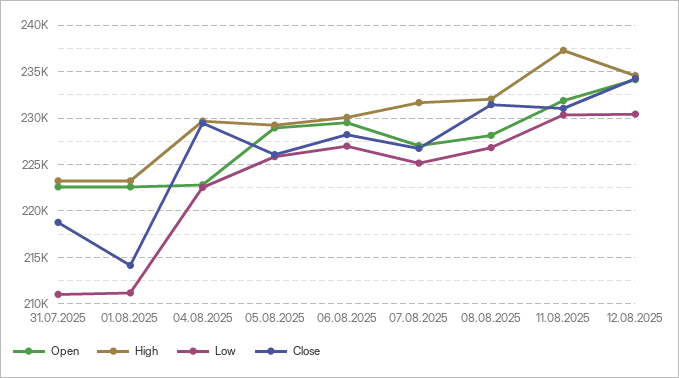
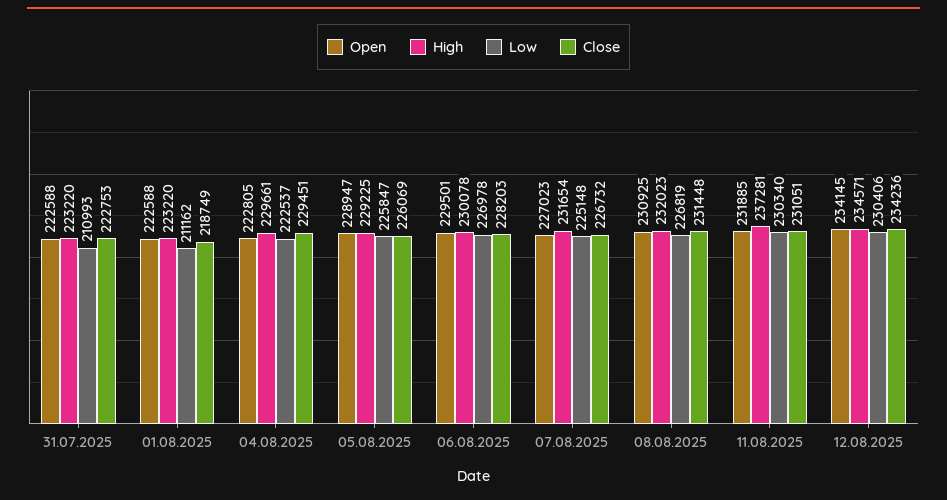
Close, 31.07.2025: 219000 -> 222753
Close, 01.08.2025: 214000 -> 218749
Open, 08.08.2025: 228000 -> 230925

